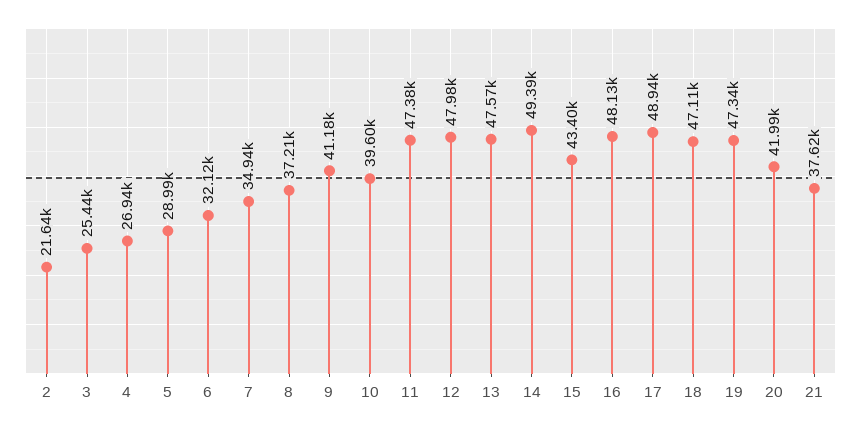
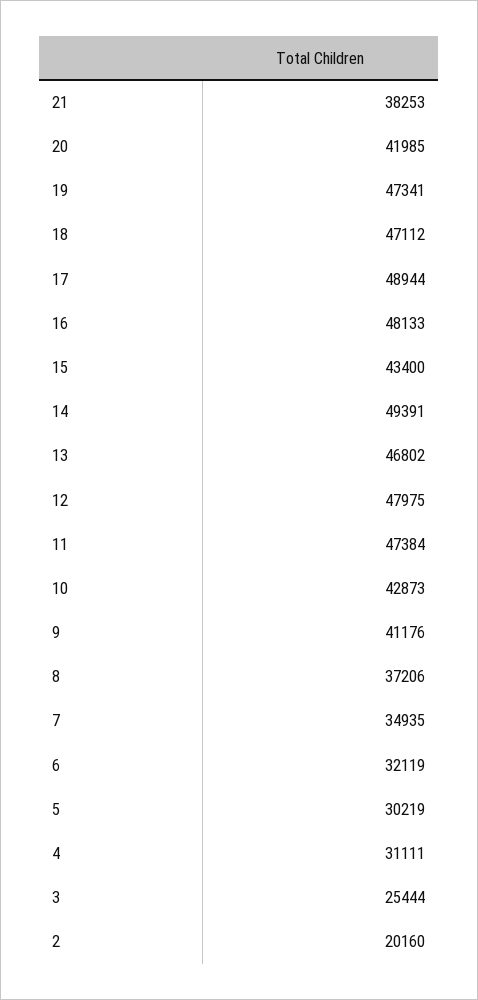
2: 21640 -> 20160
4: 26940 -> 31111
5: 28990 -> 30219
10: 39600 -> 42873
13: 47570 -> 46802
21: 37620 -> 38253

